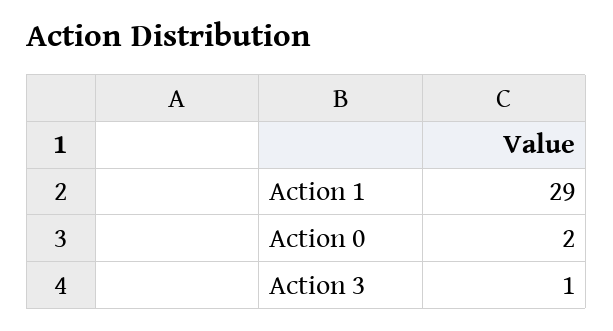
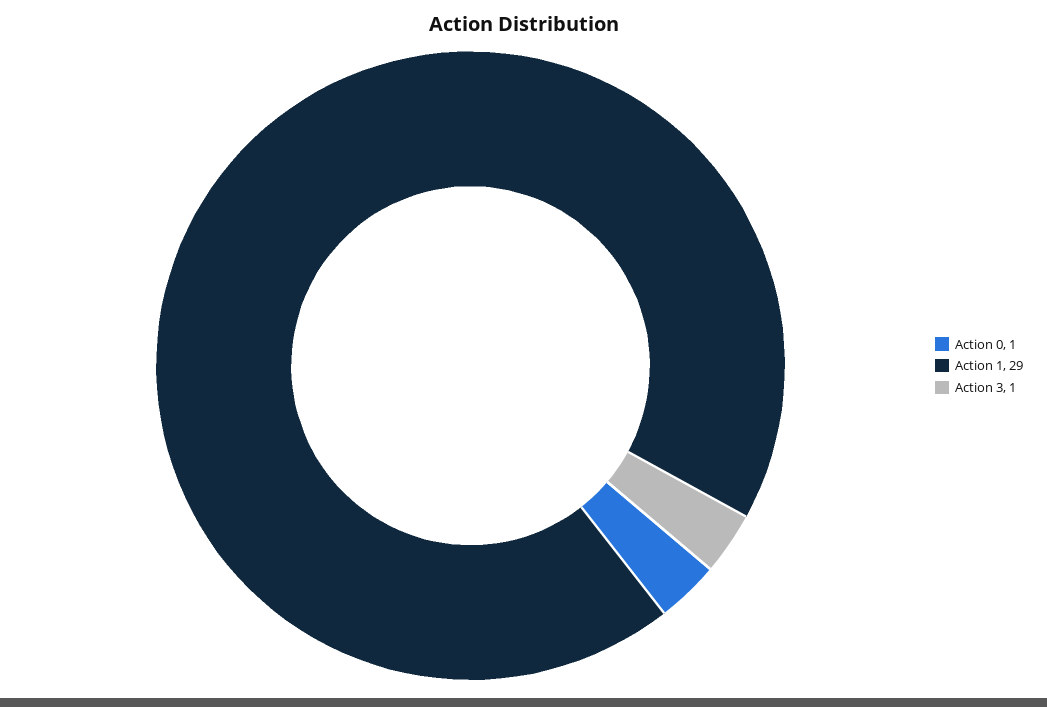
Action 0: 2 -> 1

